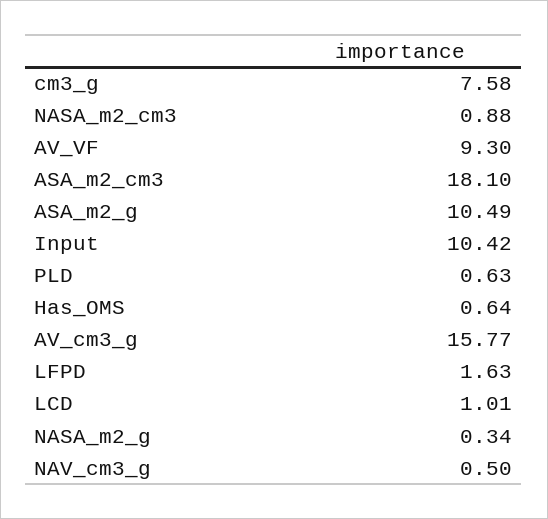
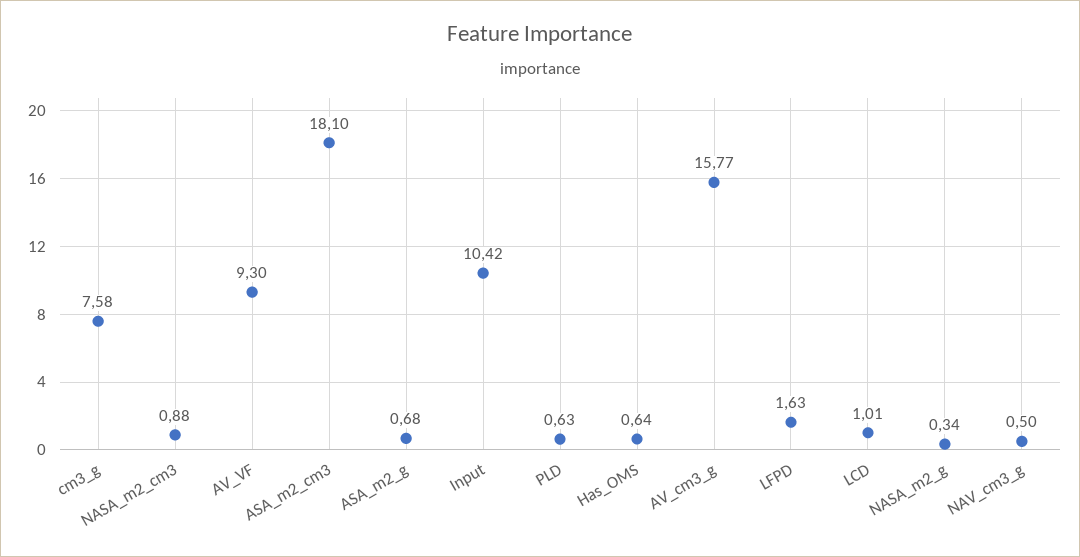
ASA_m2_g: 10.49 -> 0.68

